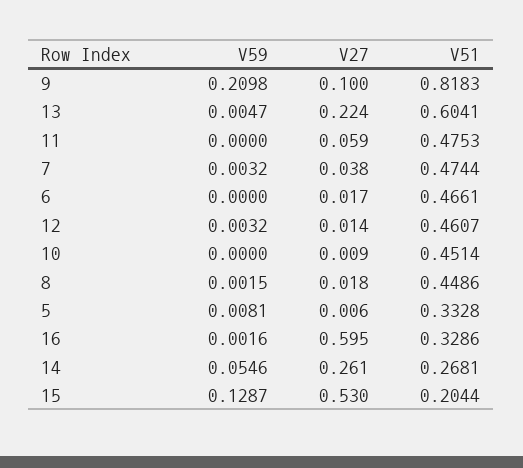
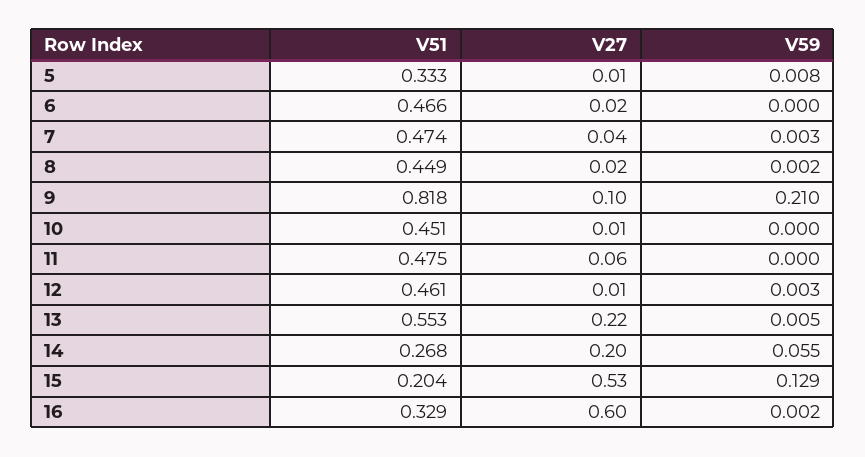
V51, 13: 0.6041 -> 0.553
V27, 14: 0.261 -> 0.2

